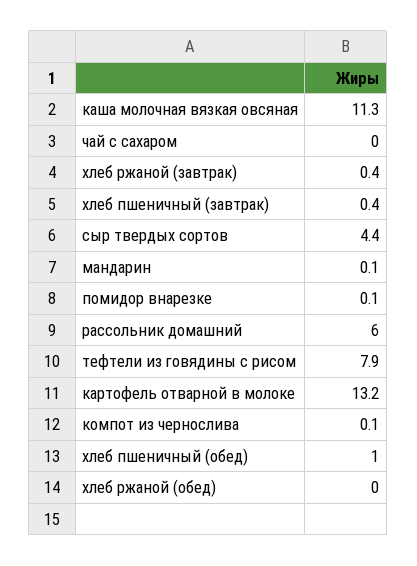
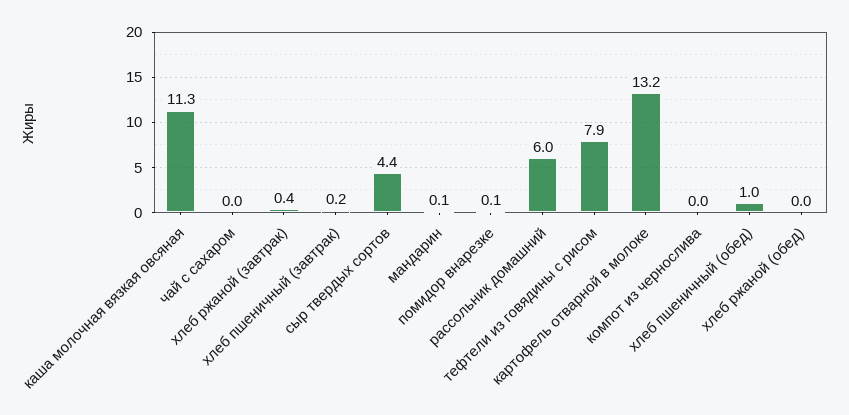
хлеб пшеничный (завтрак): 0.4 -> 0.2
компот из чернослива: 0.1 -> 0

